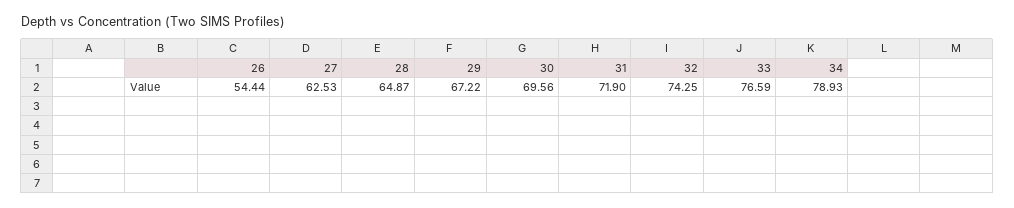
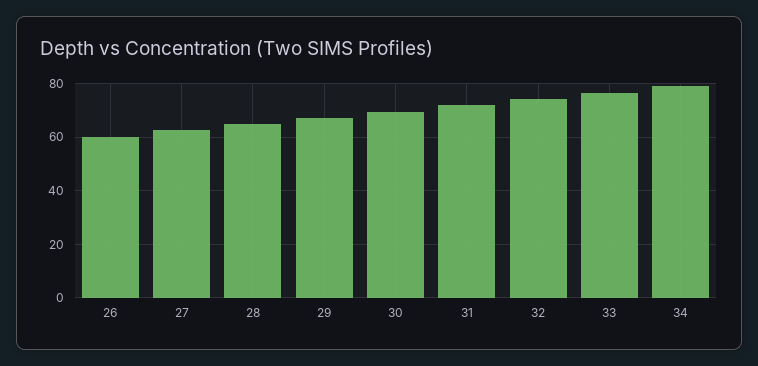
26: 54.44 -> 60

